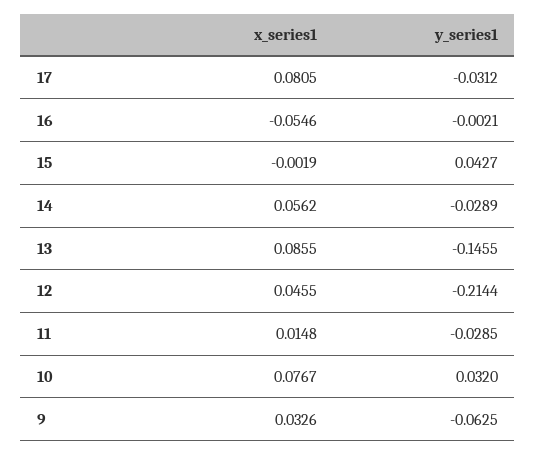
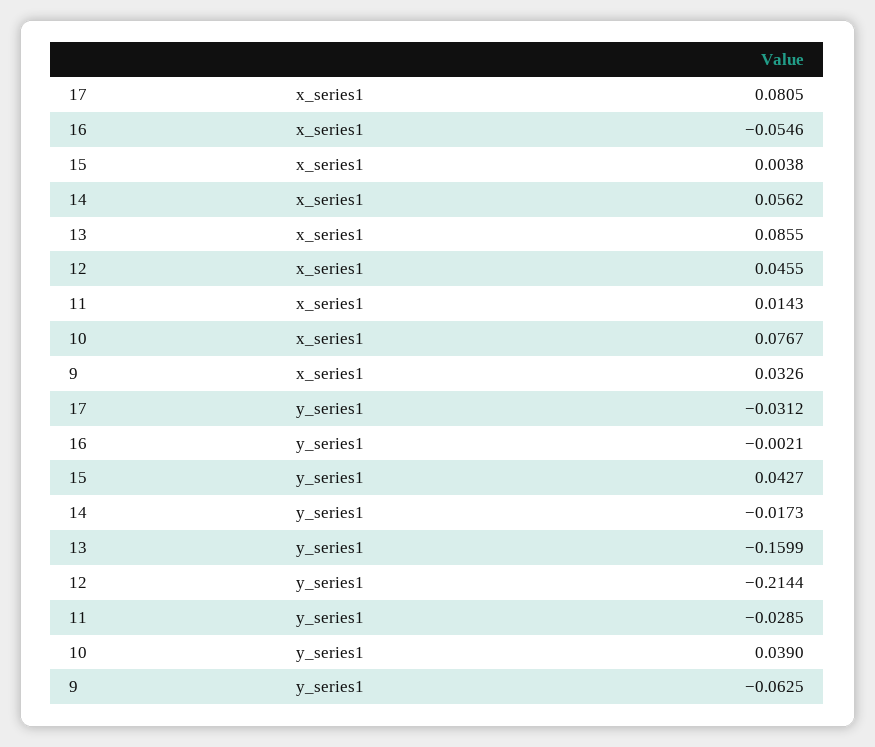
x_series1, 15: -0.0019 -> 0.0038
y_series1, 14: -0.0289 -> -0.0173
y_series1, 13: -0.1455 -> -0.1599
x_series1, 11: 0.0148 -> 0.0143
y_series1, 10: 0.032 -> 0.039

